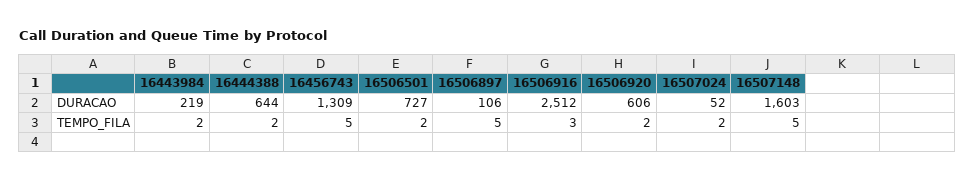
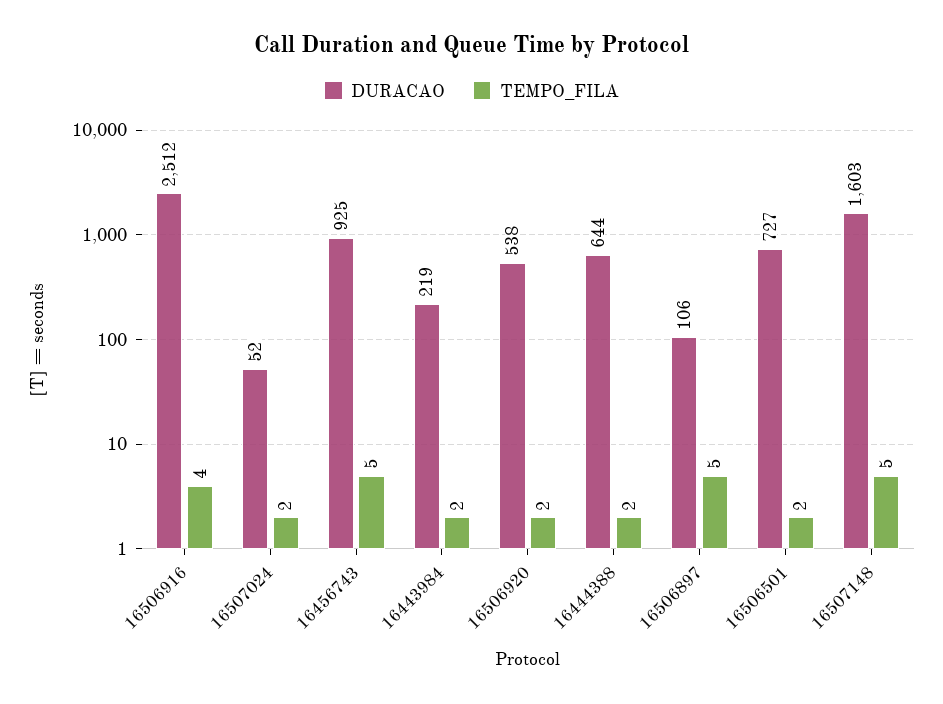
DURACAO, 16456743: 1309 -> 925
DURACAO, 16506920: 606 -> 538
TEMPO_FILA, 16506916: 3 -> 4

